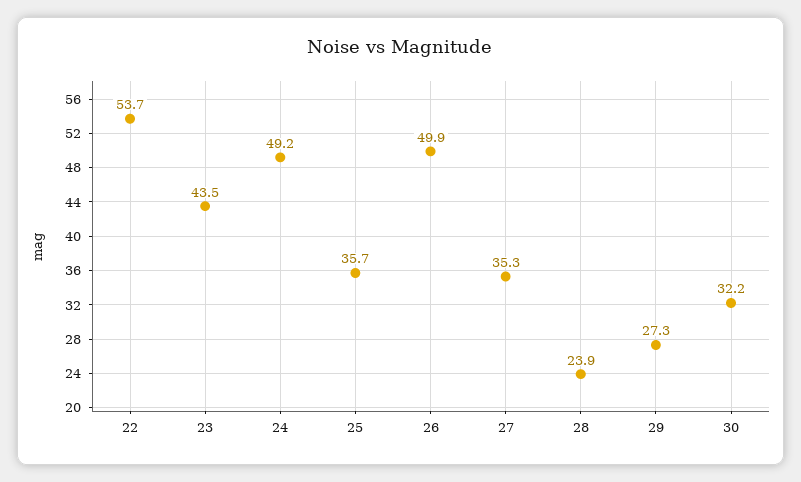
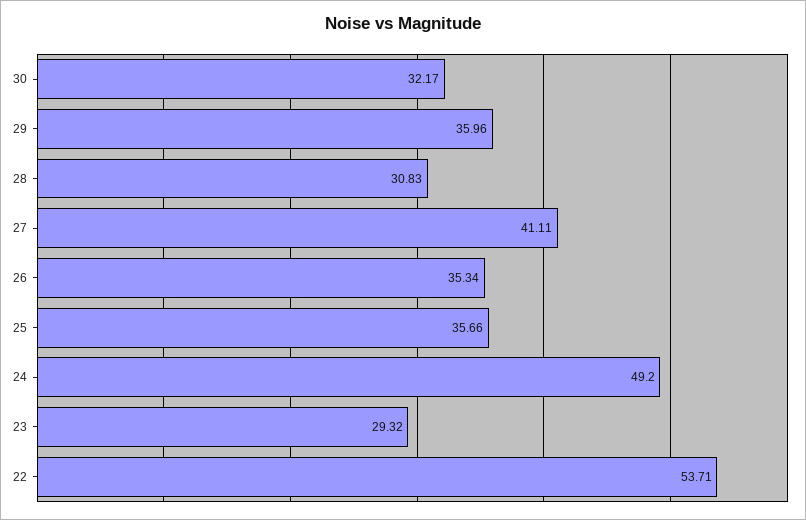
23: 43.5 -> 29.32
26: 49.9 -> 35.34
27: 35.3 -> 41.11
28: 23.9 -> 30.83
29: 27.3 -> 35.96

